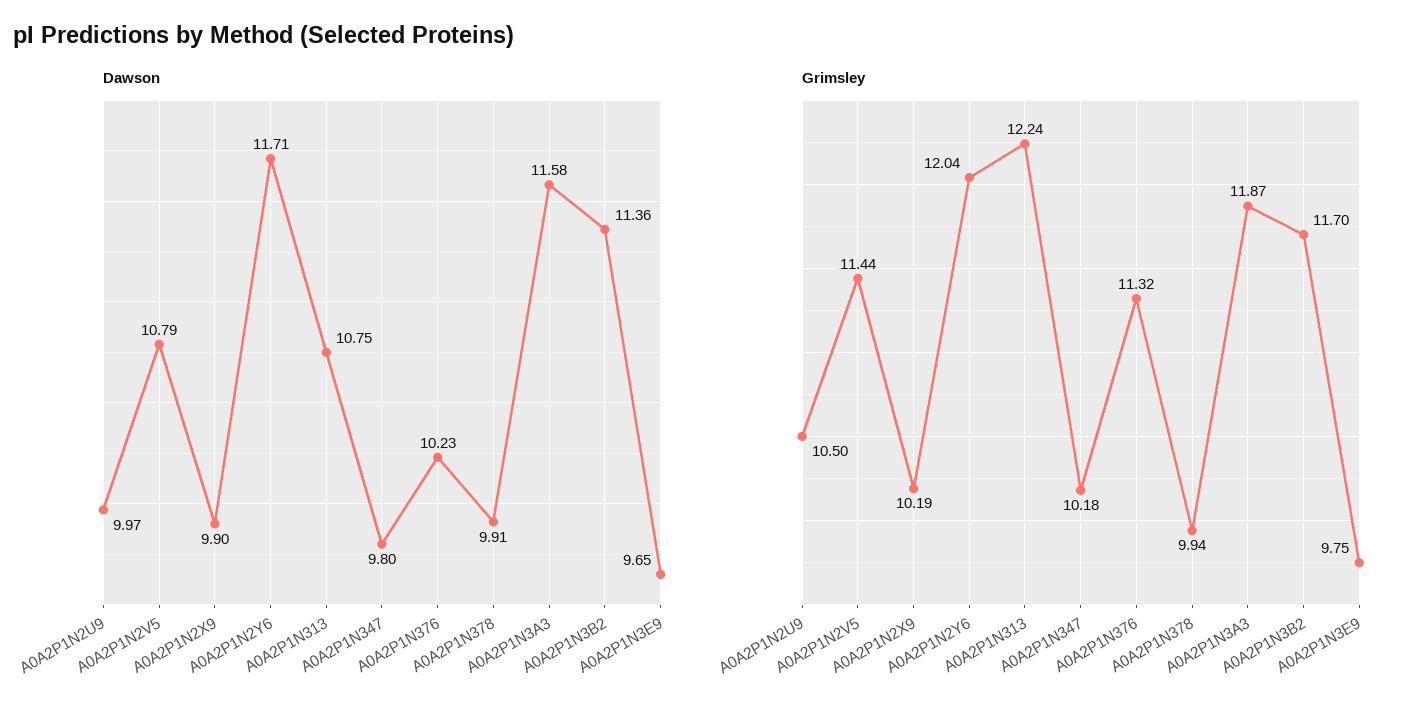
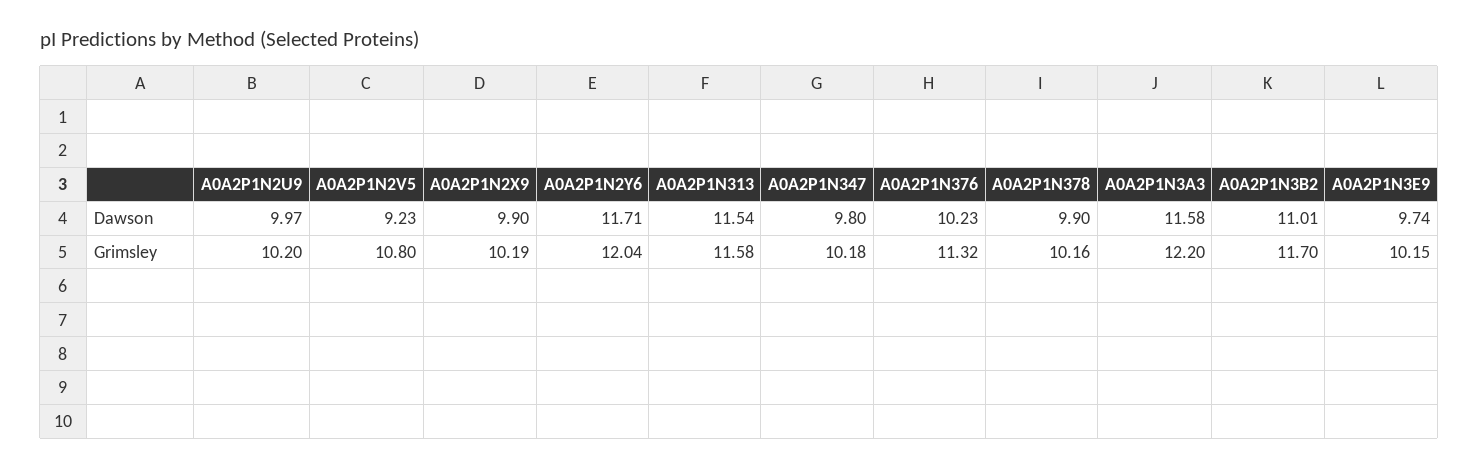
Dawson, A0A2P1N2V5: 10.79 -> 9.23
Dawson, A0A2P1N313: 10.75 -> 11.54
Dawson, A0A2P1N378: 9.91 -> 9.9
Dawson, A0A2P1N3B2: 11.36 -> 11.01
Dawson, A0A2P1N3E9: 9.65 -> 9.74
Grimsley, A0A2P1N2U9: 10.5 -> 10.2
Grimsley, A0A2P1N2V5: 11.44 -> 10.8
Grimsley, A0A2P1N313: 12.24 -> 11.58
Grimsley, A0A2P1N378: 9.94 -> 10.16
Grimsley, A0A2P1N3A3: 11.87 -> 12.2
Grimsley, A0A2P1N3E9: 9.75 -> 10.15

